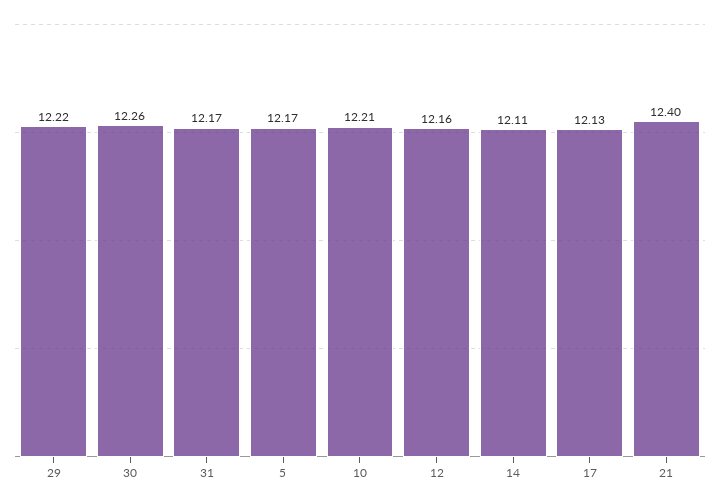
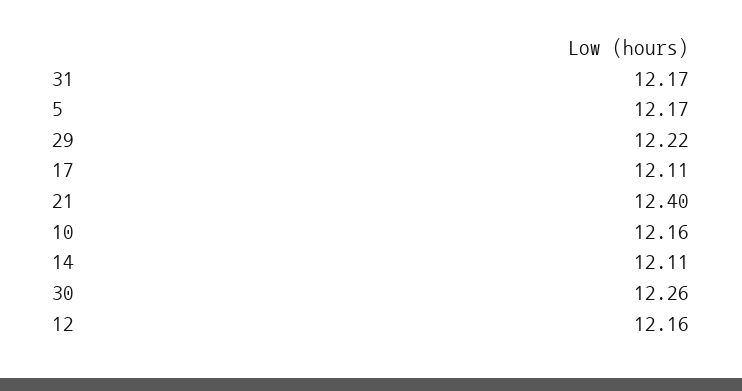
10: 12.21 -> 12.16
17: 12.13 -> 12.11

